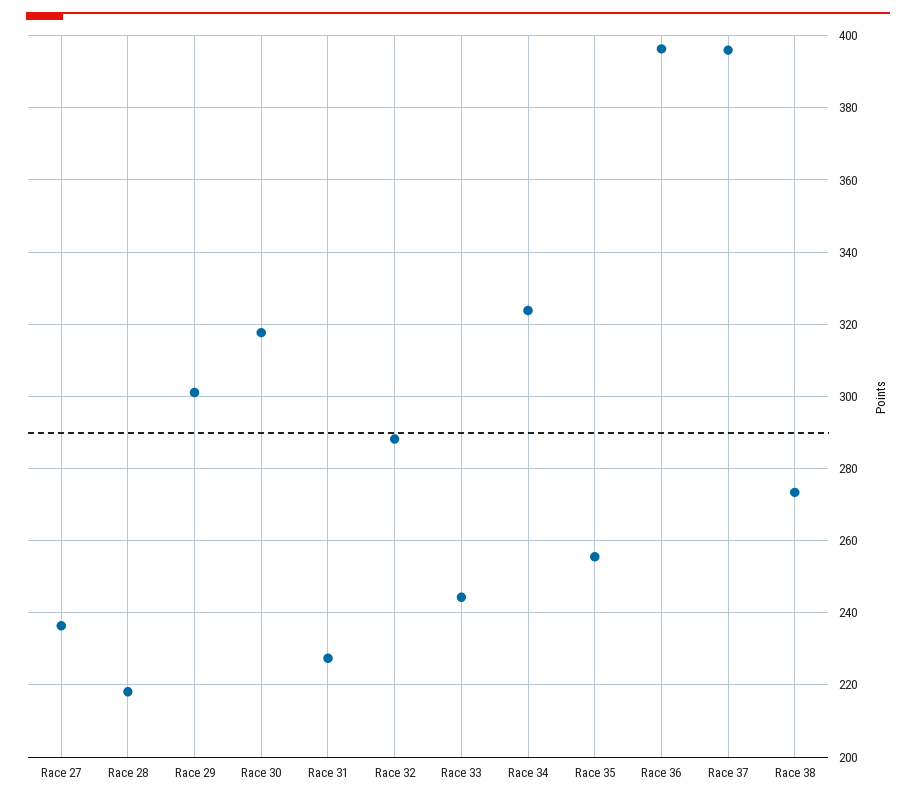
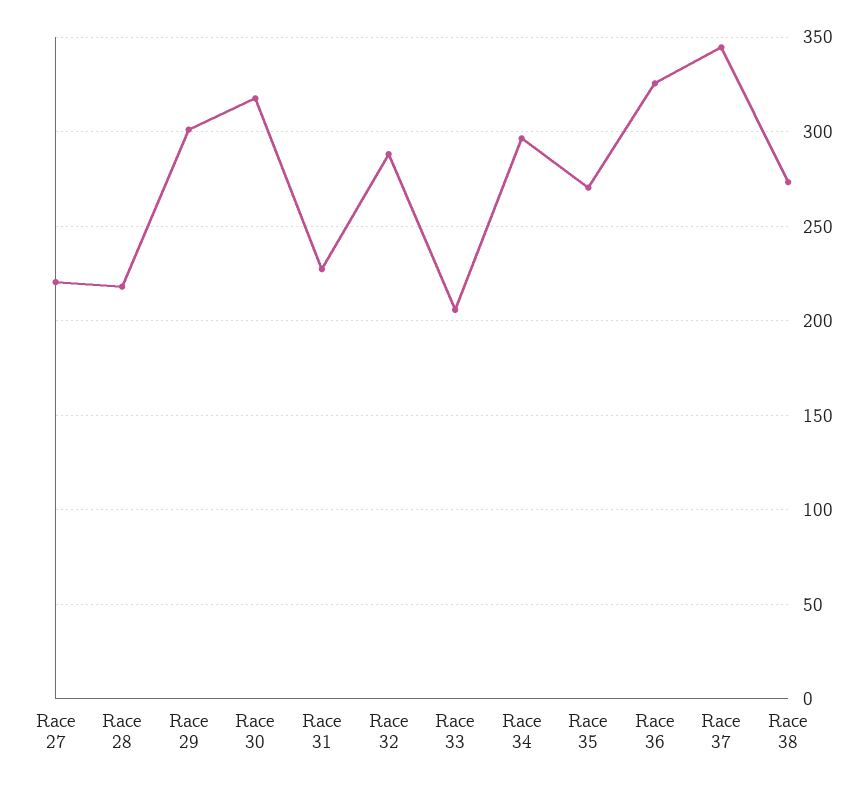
Race 27: 236 -> 220
Race 33: 244 -> 205
Race 34: 324 -> 295
Race 35: 256 -> 270
Race 36: 396 -> 325
Race 37: 396 -> 345

